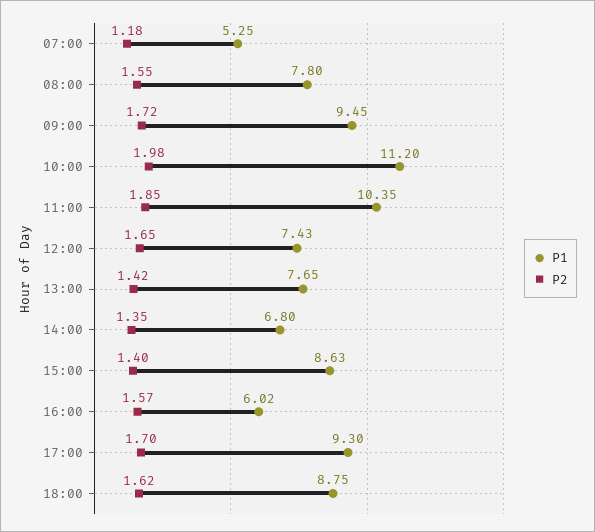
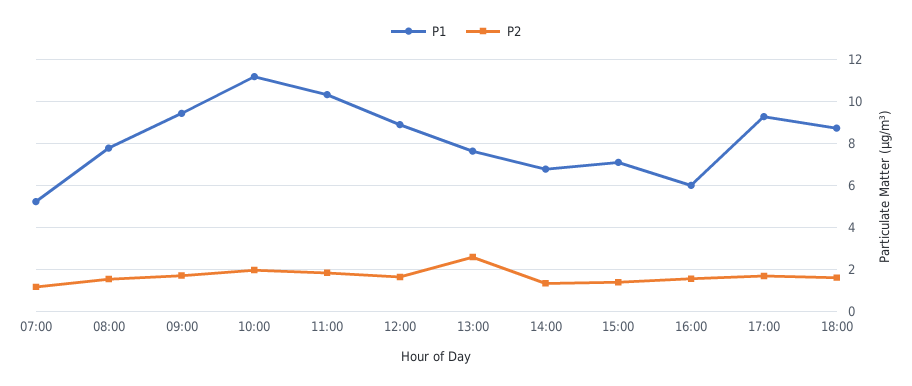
P1, 12:00: 7.43 -> 9
P2, 13:00: 1.42 -> 2.5
P1, 15:00: 8.63 -> 7

